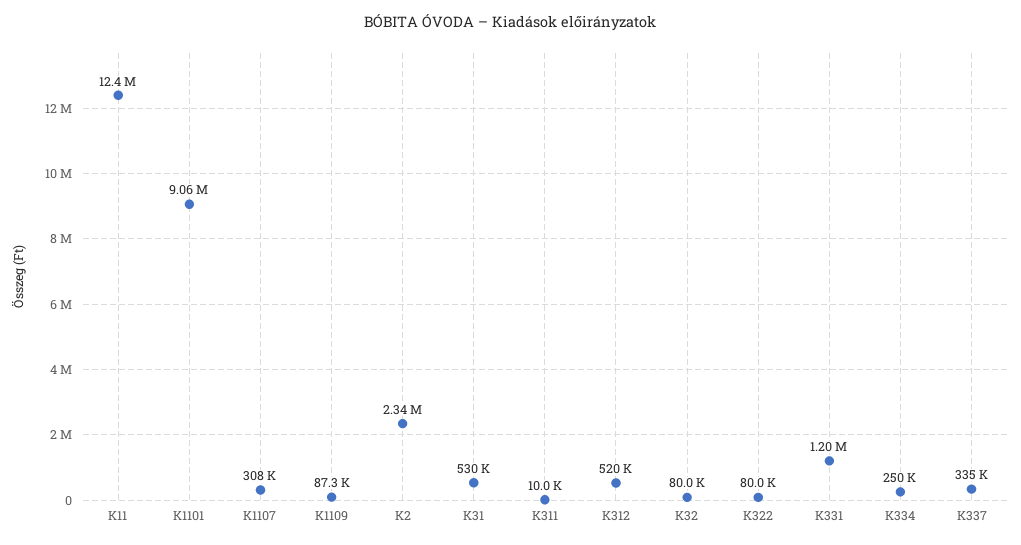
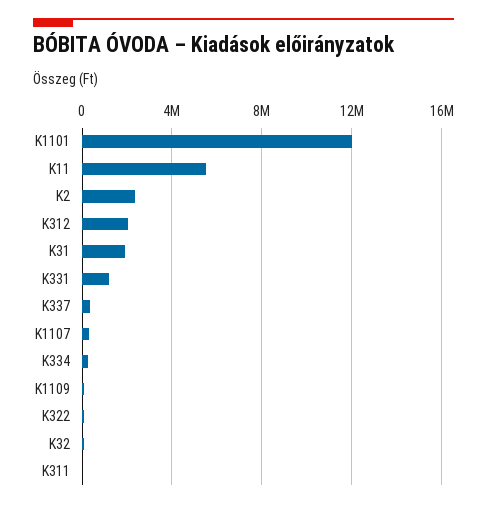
K11: 12400000 -> 5500000
K1101: 9060000 -> 12000000
K31: 530000 -> 2000000
K312: 520000 -> 2000000

